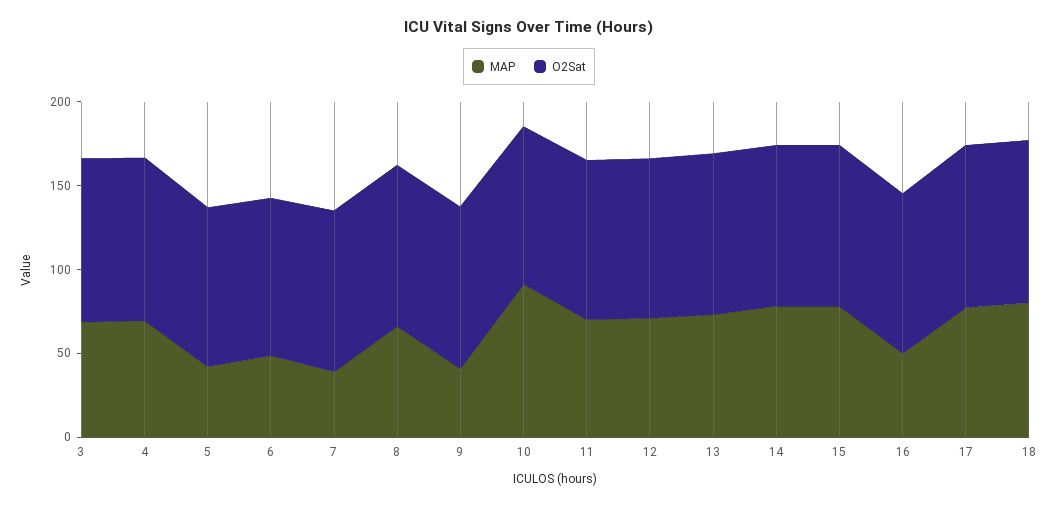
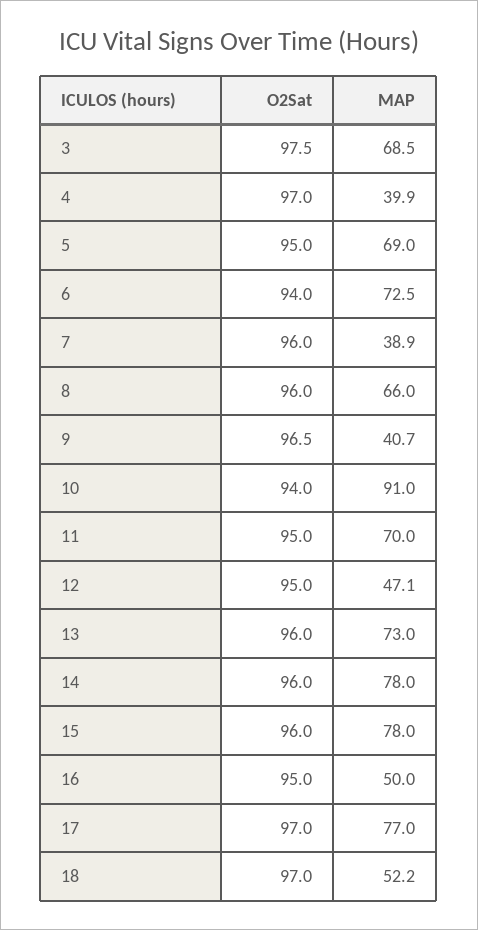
MAP, 4: 70 -> 39.9
MAP, 5: 40 -> 69
MAP, 6: 50 -> 72.5
MAP, 12: 70 -> 47.1
MAP, 18: 80 -> 52.2

